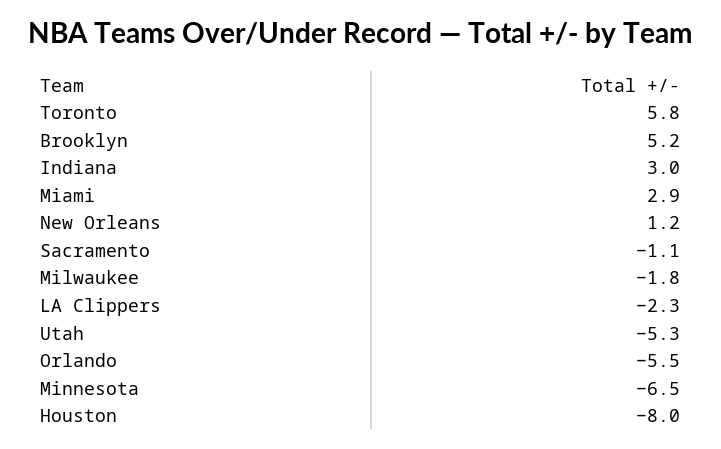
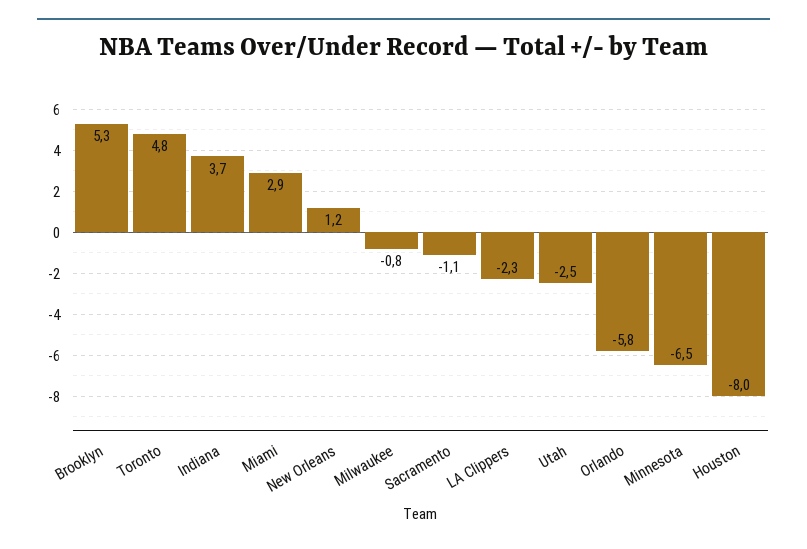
Toronto: 5.8 -> 4.8
Brooklyn: 5.2 -> 5.3
Indiana: 3 -> 3.7
Milwaukee: -1.8 -> -0.8
Utah: -5.3 -> -2.5
Orlando: -5.5 -> -5.8

